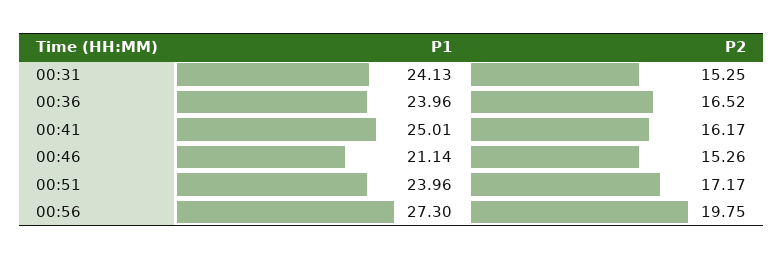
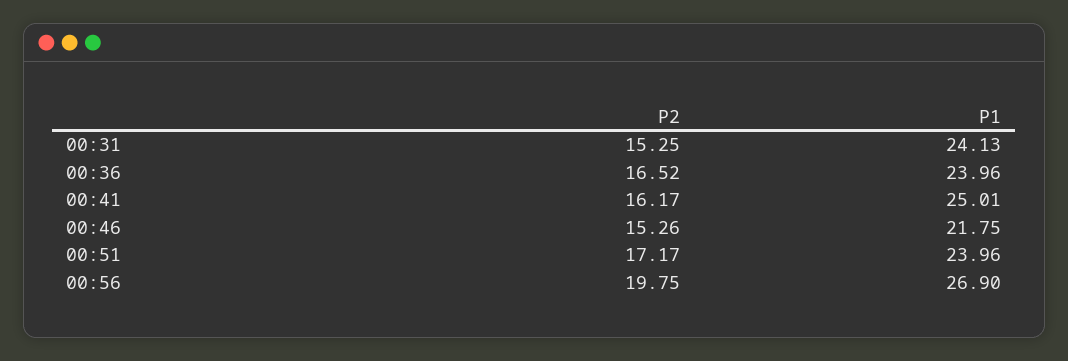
P1, 00:46: 21.14 -> 21.75
P1, 00:56: 27.3 -> 26.9

